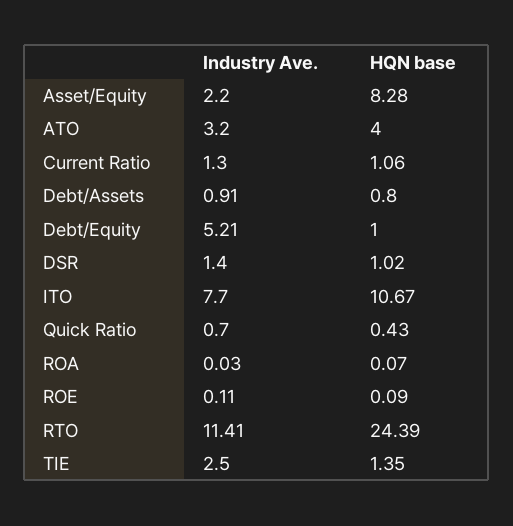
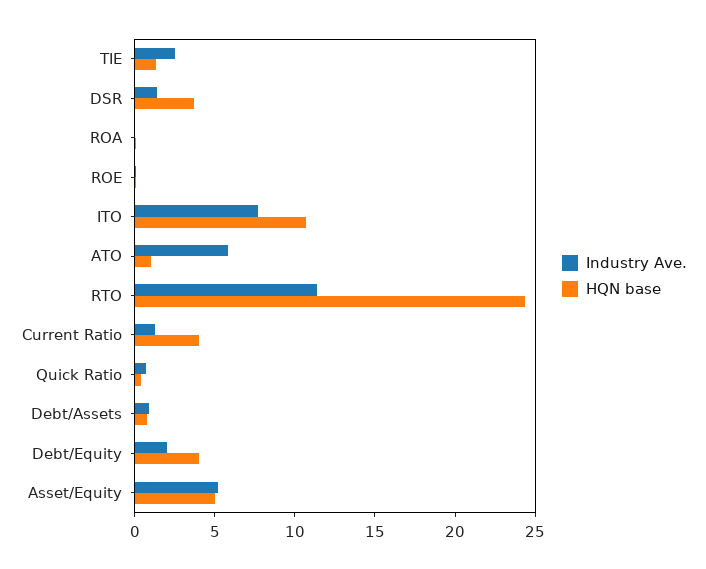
Industry Ave., Asset/Equity: 2.2 -> 5
HQN base, Asset/Equity: 8.28 -> 5
Industry Ave., ATO: 3.2 -> 6
HQN base, ATO: 4 -> 1
HQN base, Current Ratio: 1.06 -> 4
Industry Ave., Debt/Equity: 5.21 -> 2
HQN base, Debt/Equity: 1 -> 4
HQN base, DSR: 1.02 -> 4

